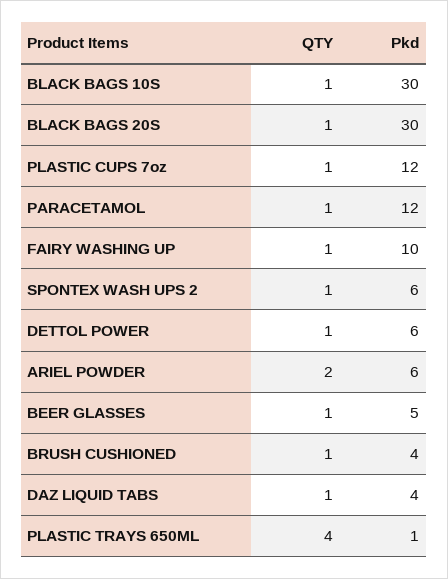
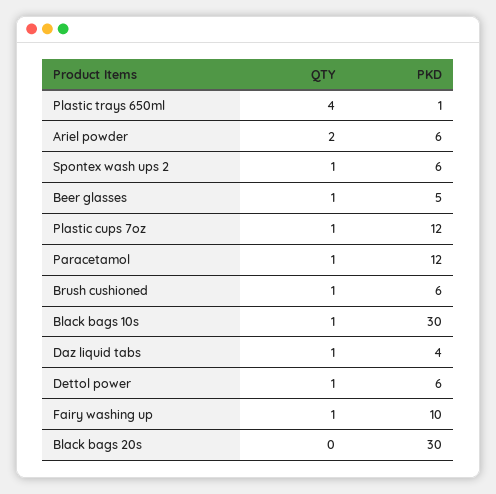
QTY, BLACK BAGS 20S: 1 -> 0
Pkd, BRUSH CUSHIONED: 4 -> 6

